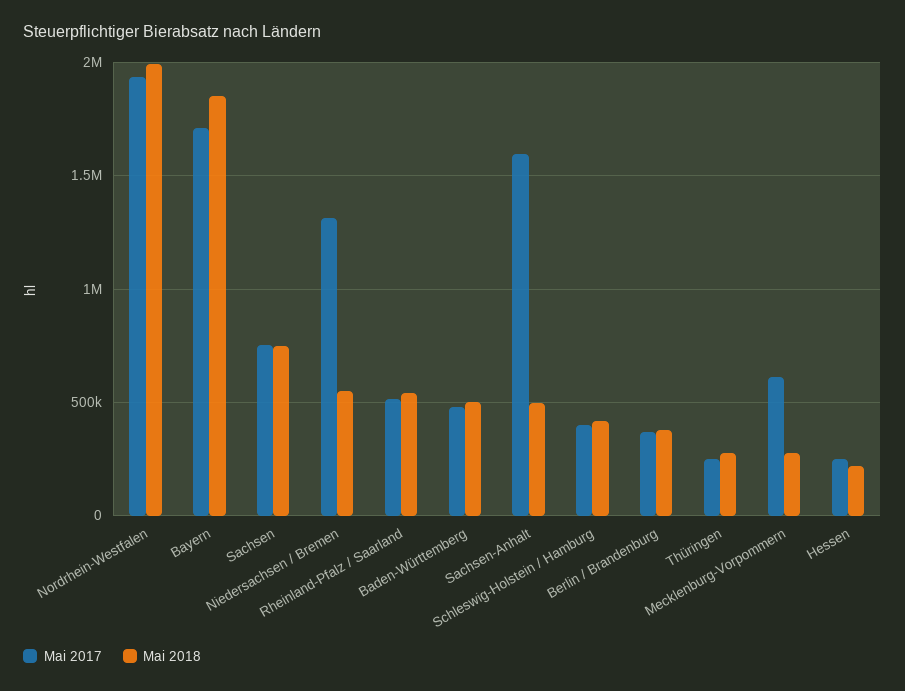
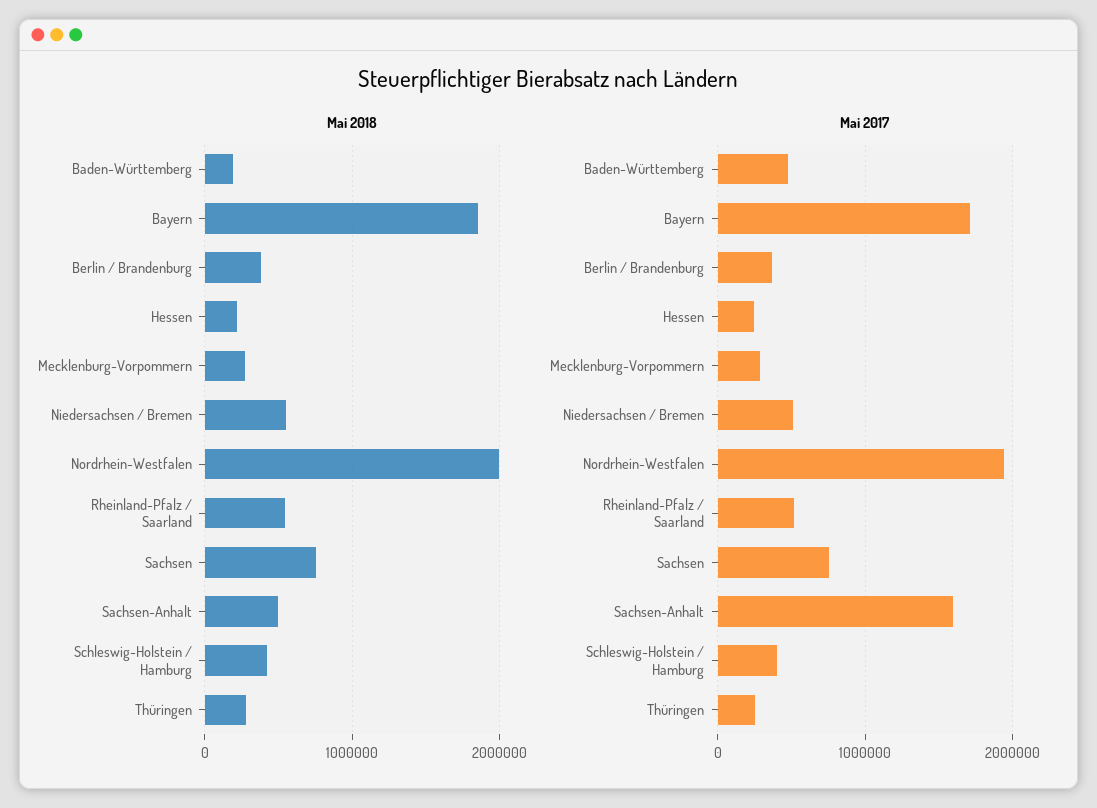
Mai 2017, Niedersachsen / Bremen: 1300000 -> 500000
Mai 2018, Baden-Württemberg: 500000 -> 200000
Mai 2017, Mecklenburg-Vorpommern: 600000 -> 300000

